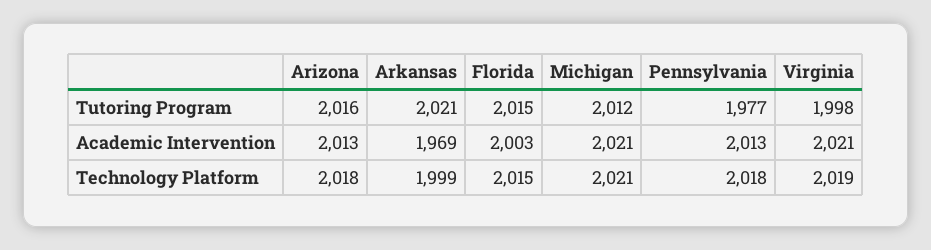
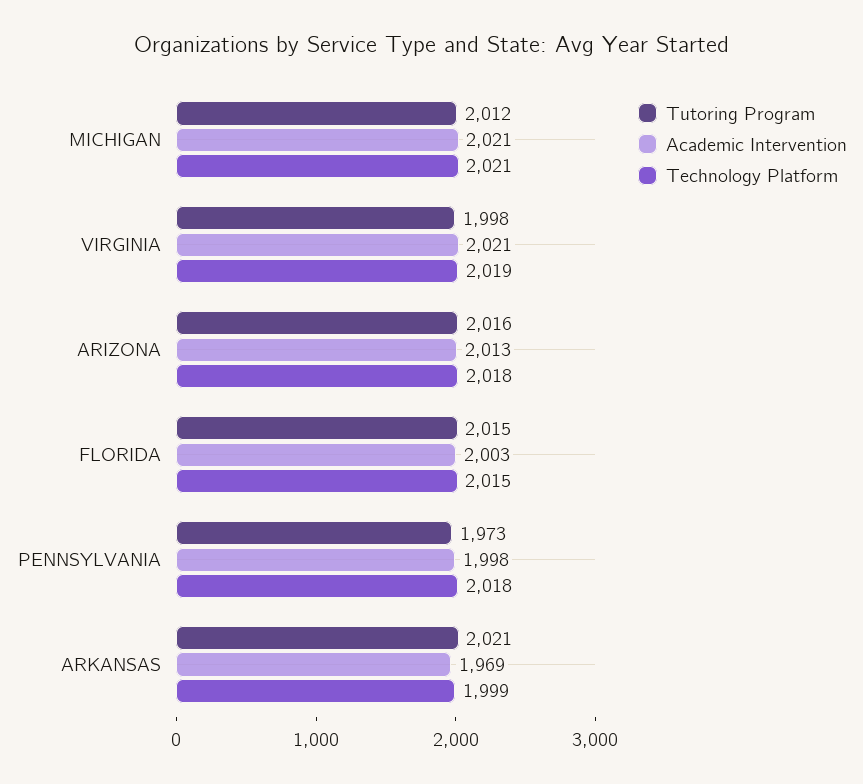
Tutoring Program, Pennsylvania: 1977 -> 1973
Academic Intervention, Pennsylvania: 2013 -> 1998

